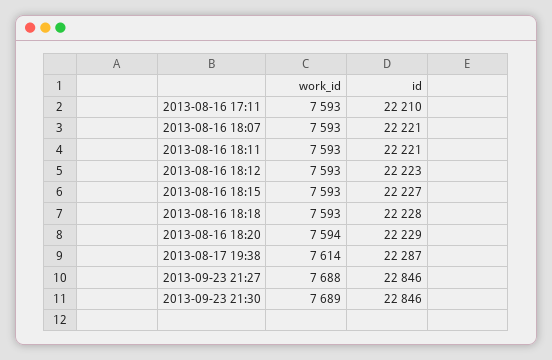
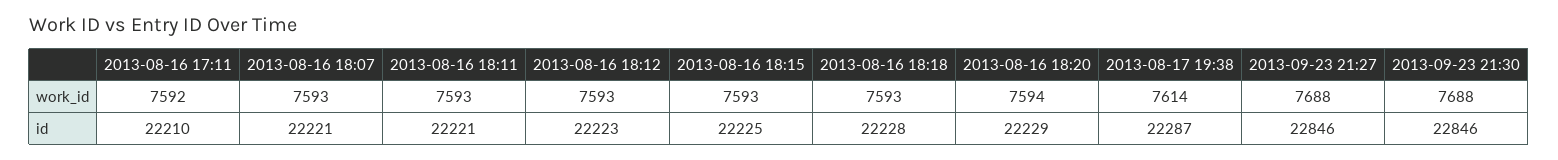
work_id, 2013-08-16 17:11: 7593 -> 7592
id, 2013-08-16 18:15: 22227 -> 22225
work_id, 2013-09-23 21:30: 7689 -> 7688

